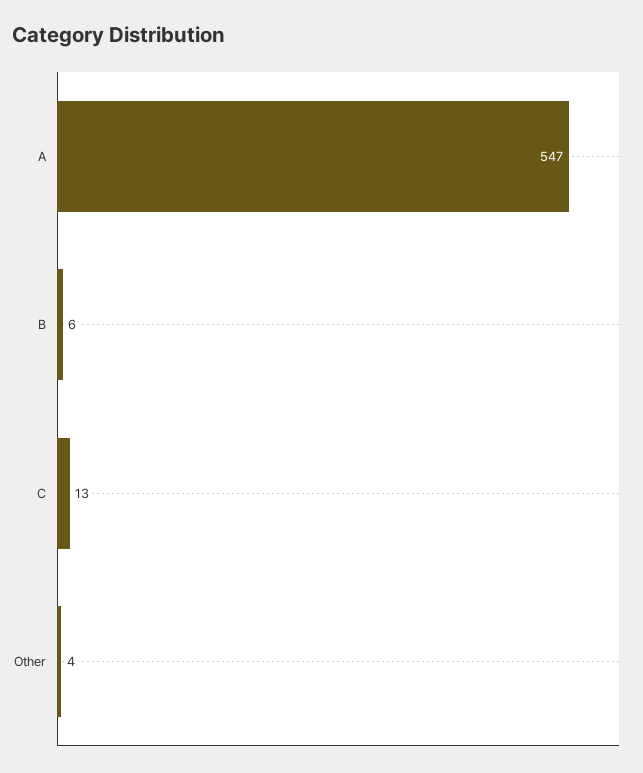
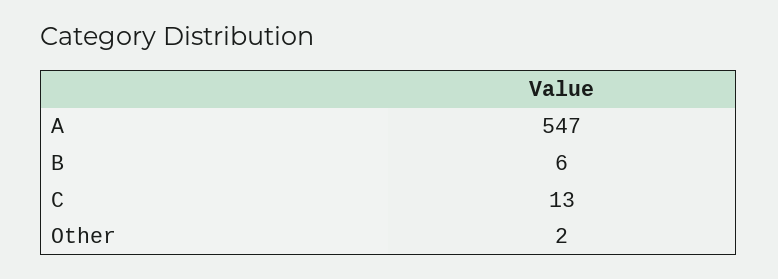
Other: 4 -> 2

